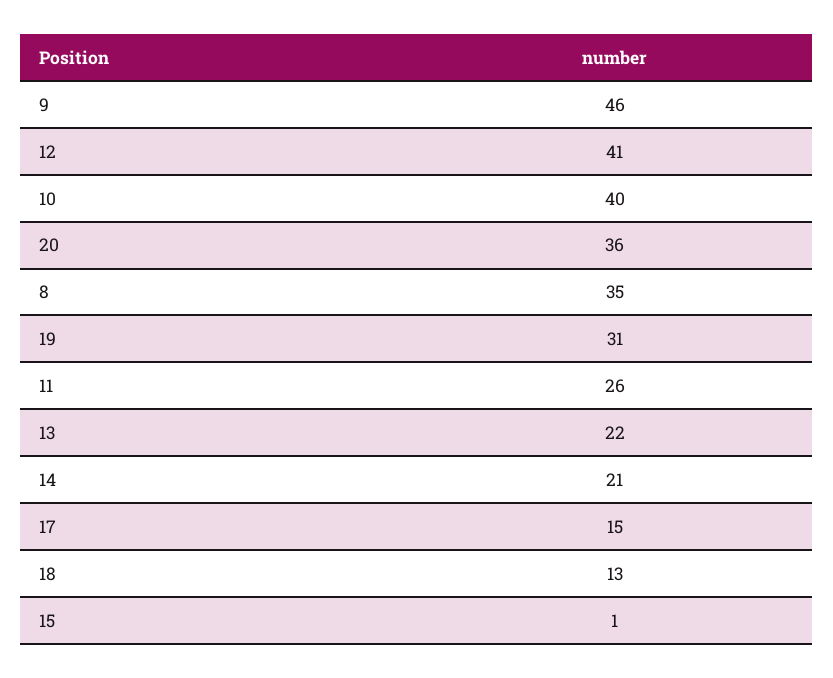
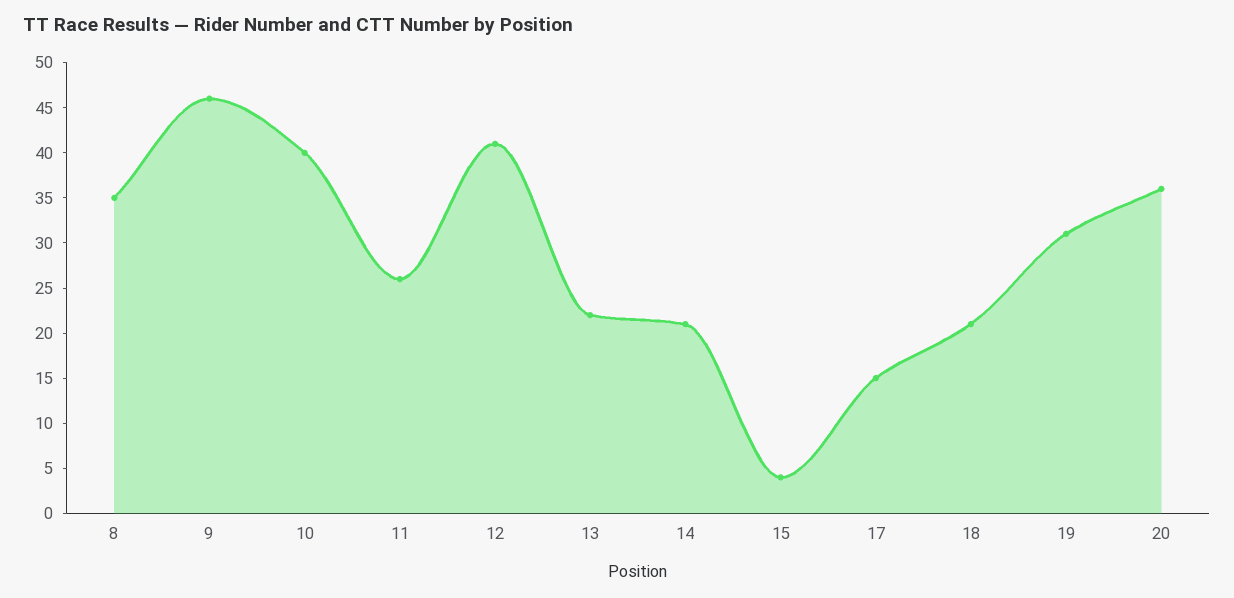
18: 13 -> 21
15: 1 -> 4

